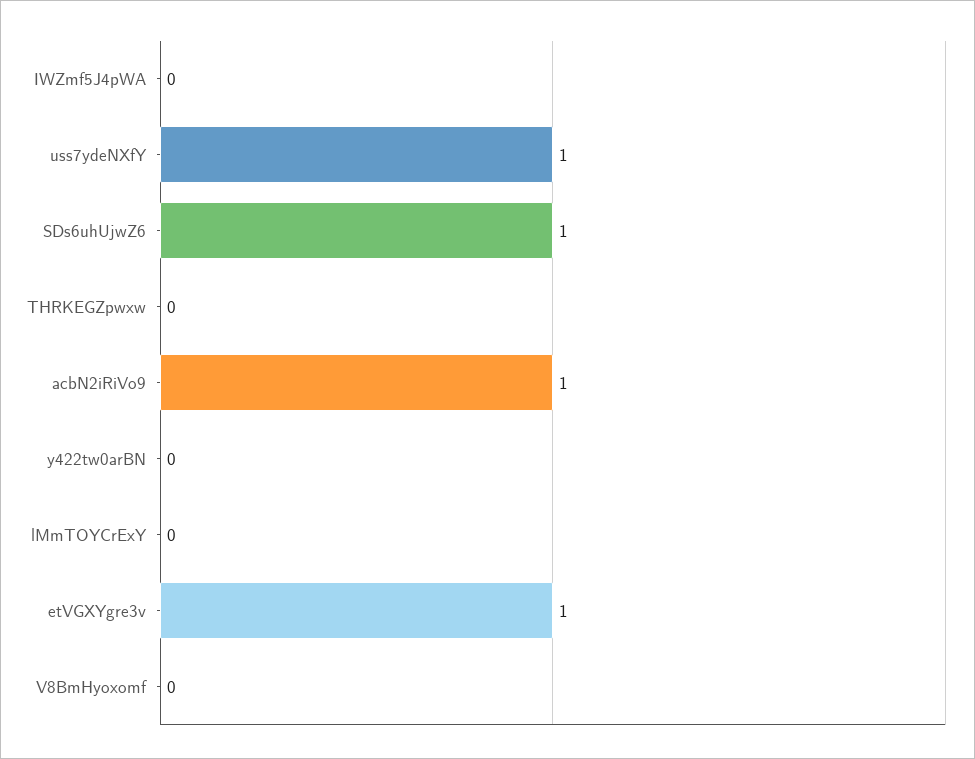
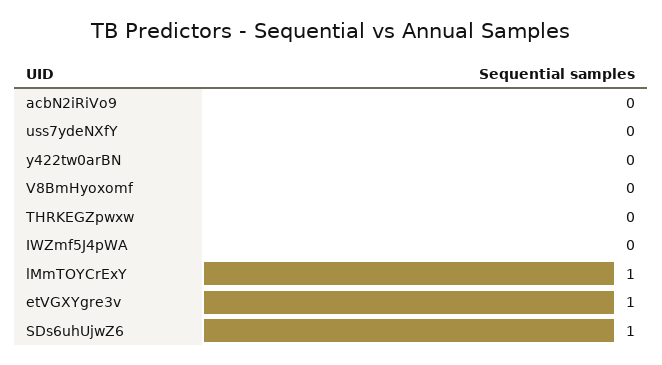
uss7ydeNXfY: 1 -> 0
acbN2iRiVo9: 1 -> 0
lMmTOYCrExY: 0 -> 1

